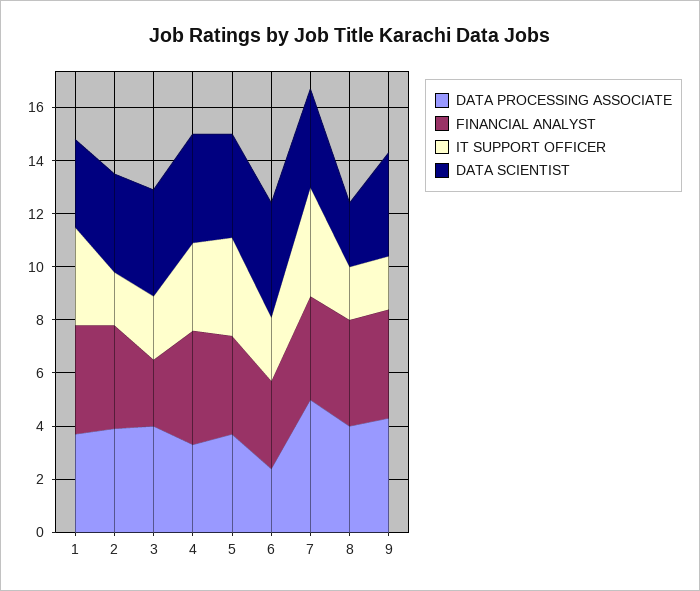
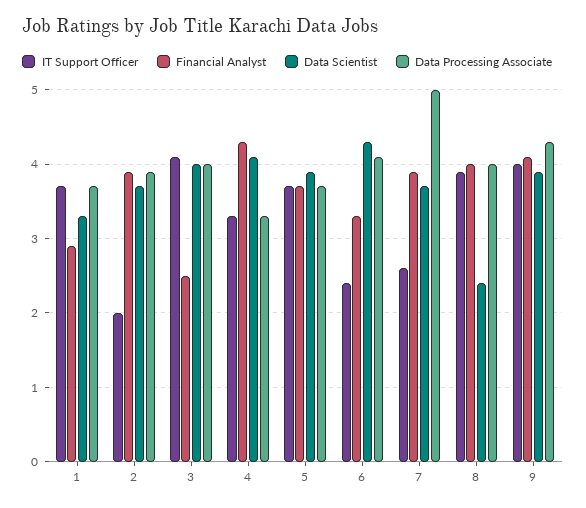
FINANCIAL ANALYST, 1: 4 -> 2.9
IT SUPPORT OFFICER, 3: 2.5 -> 4.1
DATA PROCESSING ASSOCIATE, 6: 2.5 -> 4.1
IT SUPPORT OFFICER, 7: 4 -> 2.6
IT SUPPORT OFFICER, 8: 2 -> 3.9
IT SUPPORT OFFICER, 9: 2 -> 4

